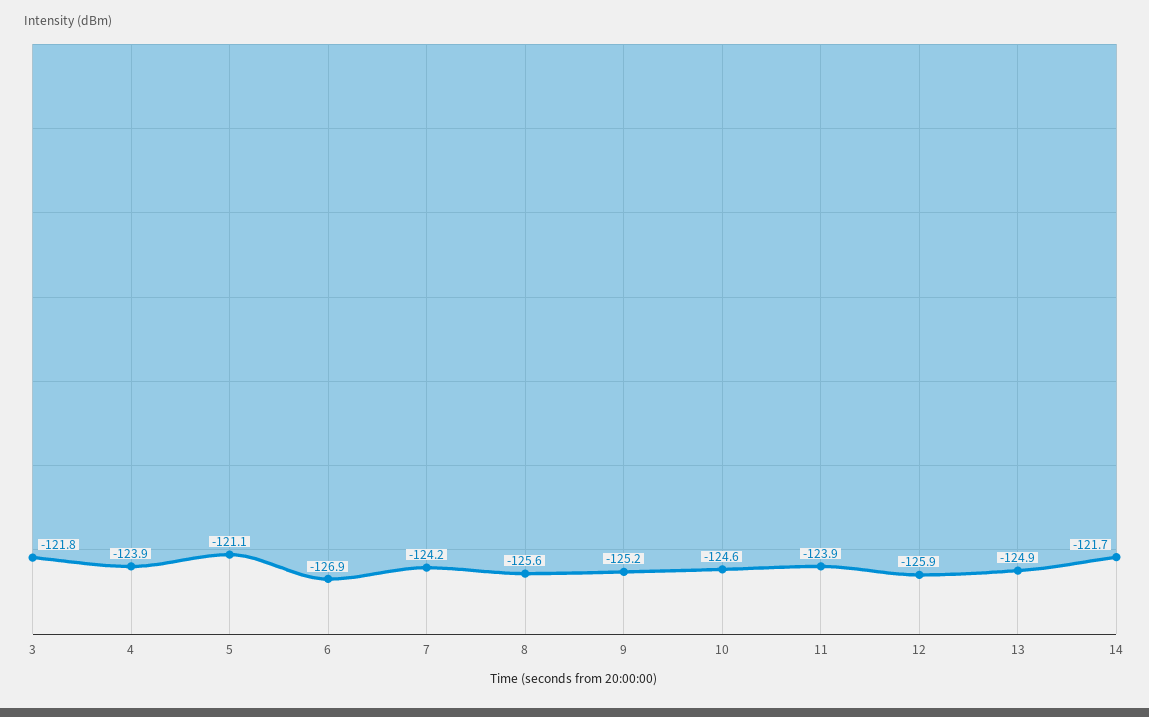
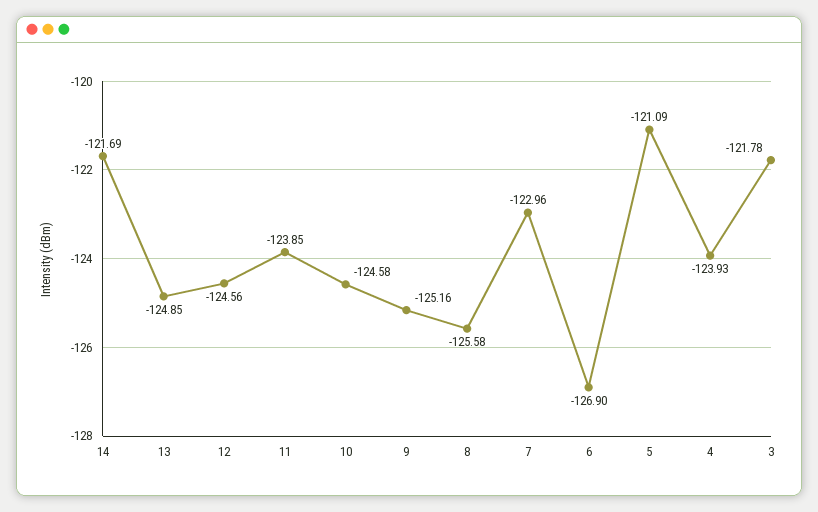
7: -124.2 -> -122.96
12: -125.9 -> -124.56

